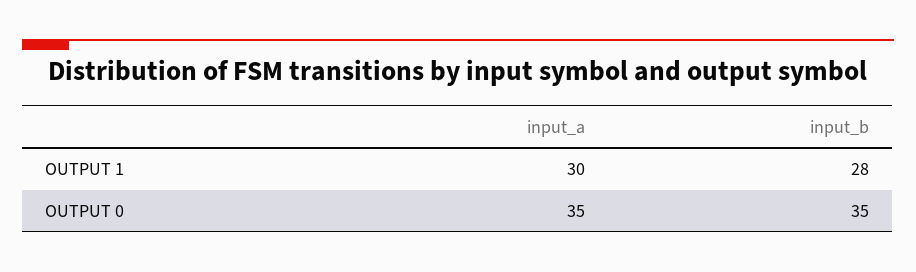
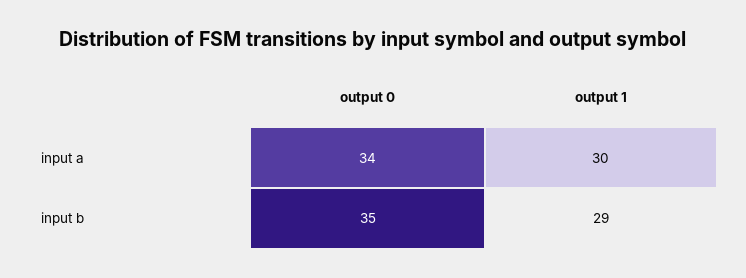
input_b, OUTPUT 1: 28 -> 29
input_a, OUTPUT 0: 35 -> 34

